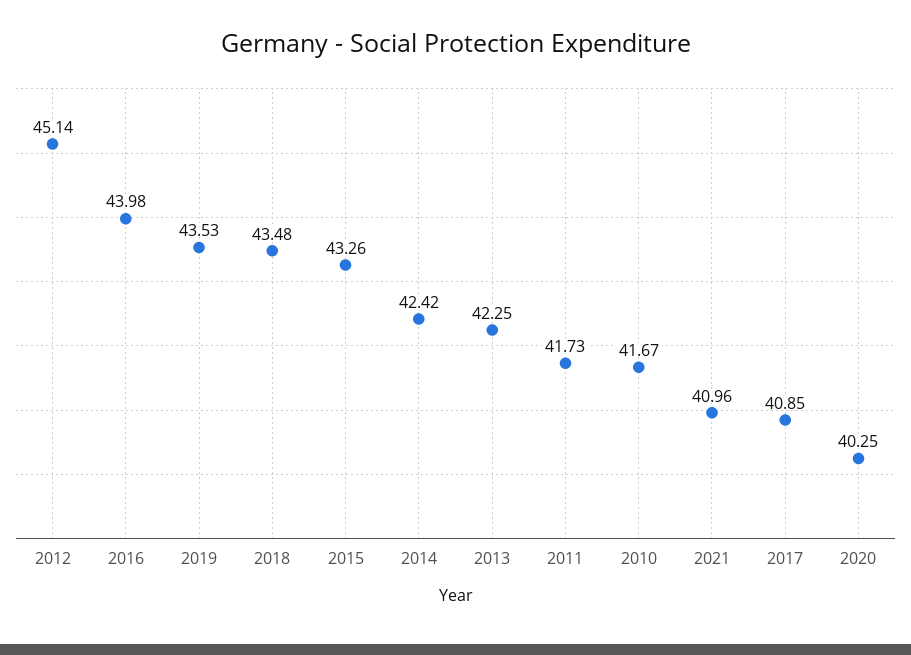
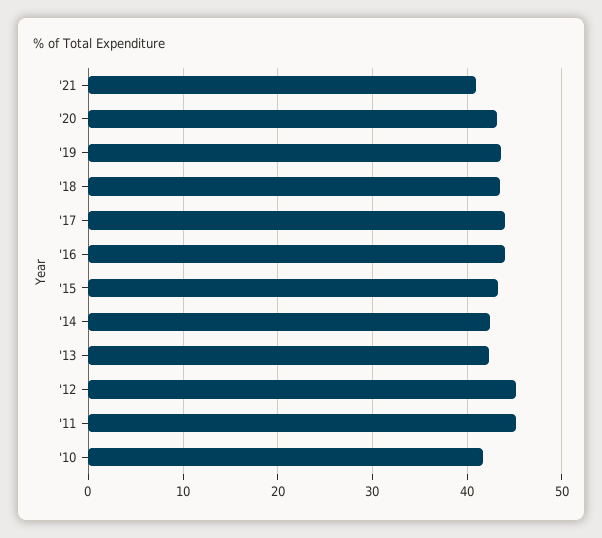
2011: 41.73 -> 45
2017: 40.85 -> 44
2020: 40.25 -> 43

